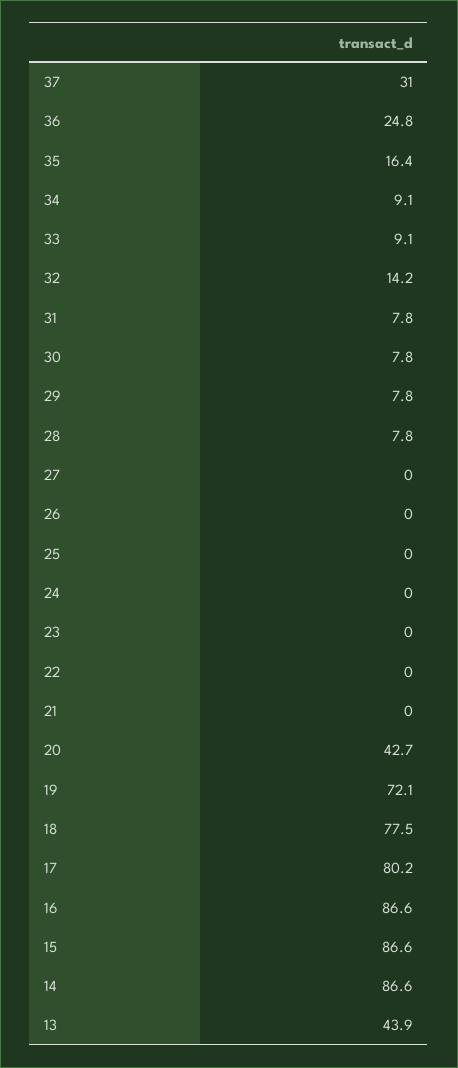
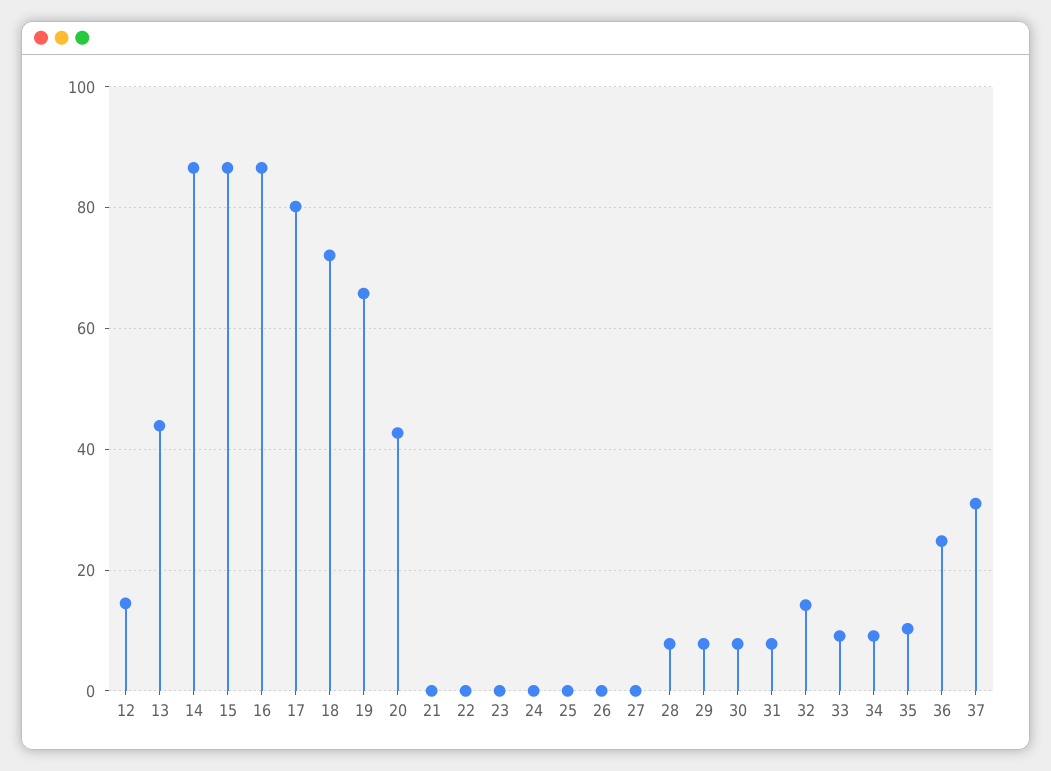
35: 16.4 -> 10
19: 72.1 -> 66
18: 77.5 -> 72
12: none -> 14

